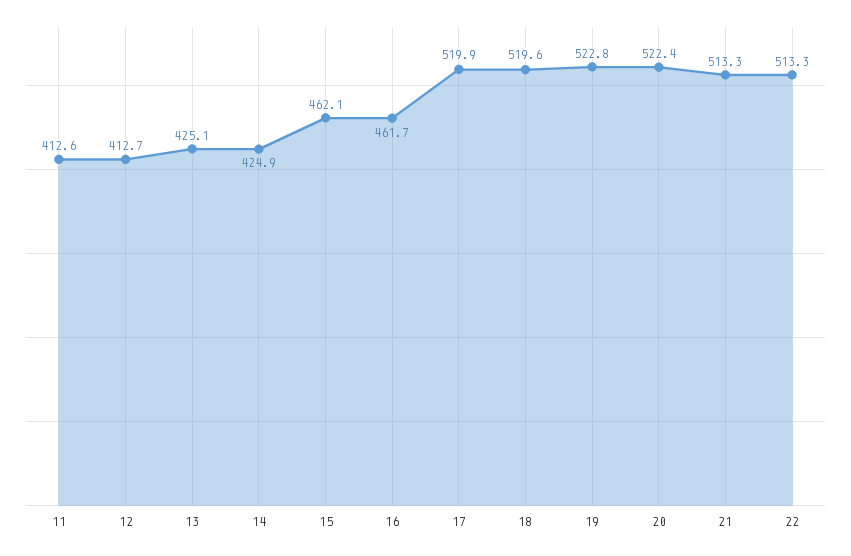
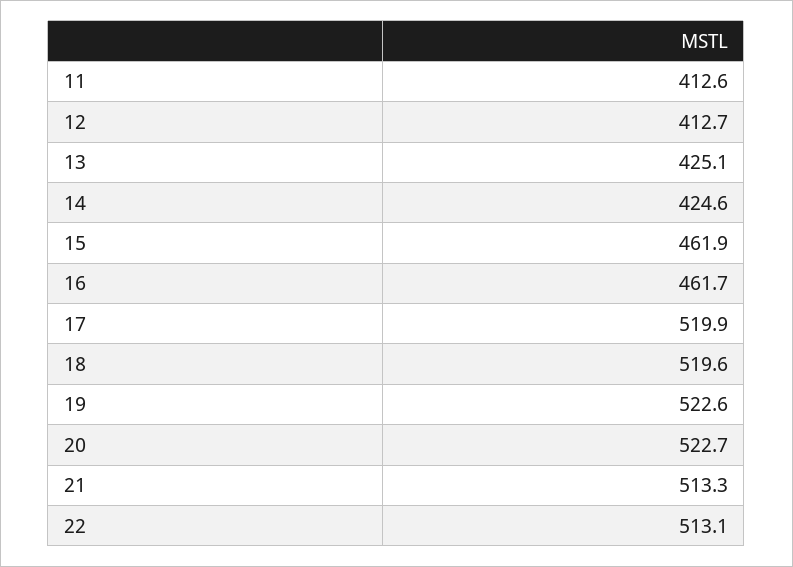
14: 424.9 -> 424.6
15: 462.1 -> 461.9
19: 522.8 -> 522.6
20: 522.4 -> 522.7
22: 513.3 -> 513.1

